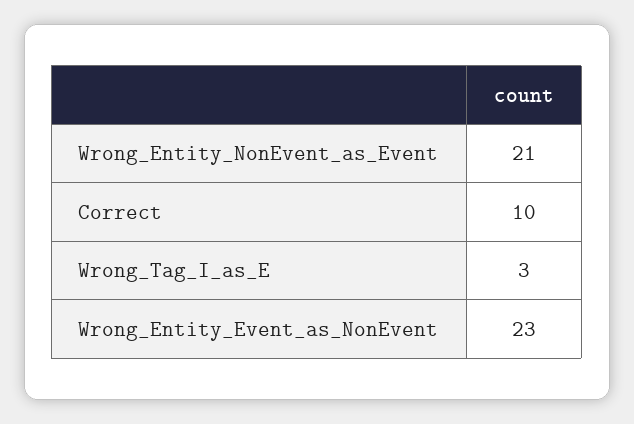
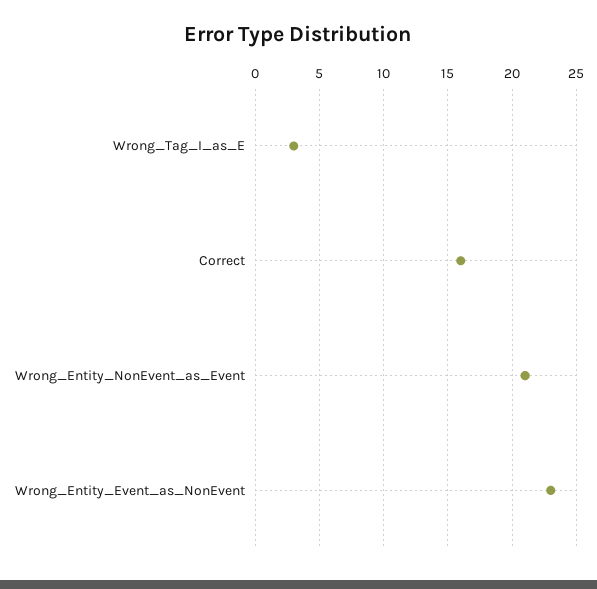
Correct: 10 -> 16

